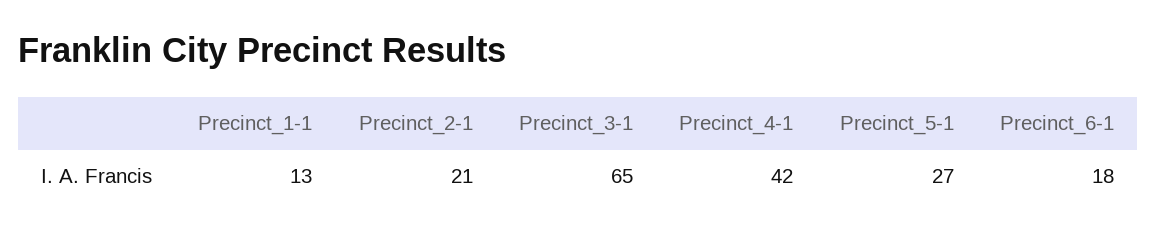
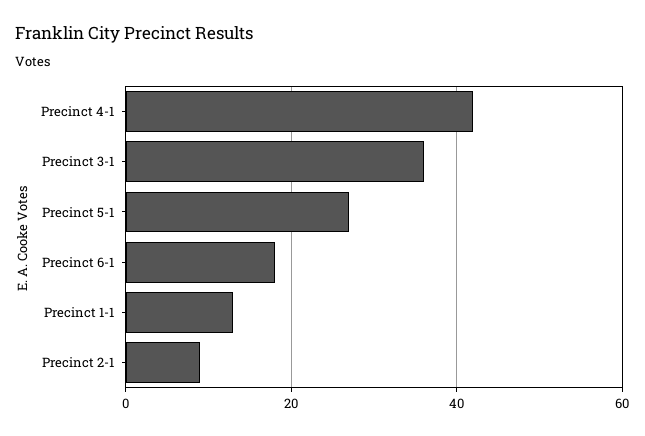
Precinct_2-1: 21 -> 10
Precinct_3-1: 65 -> 35

